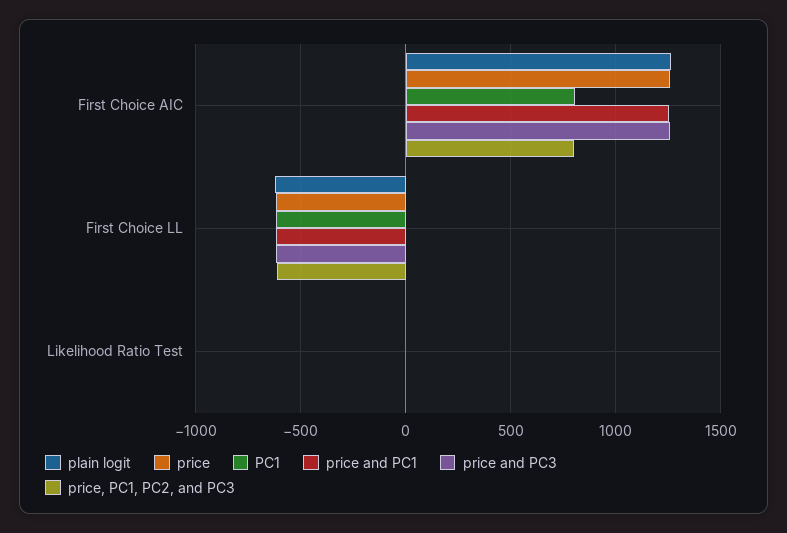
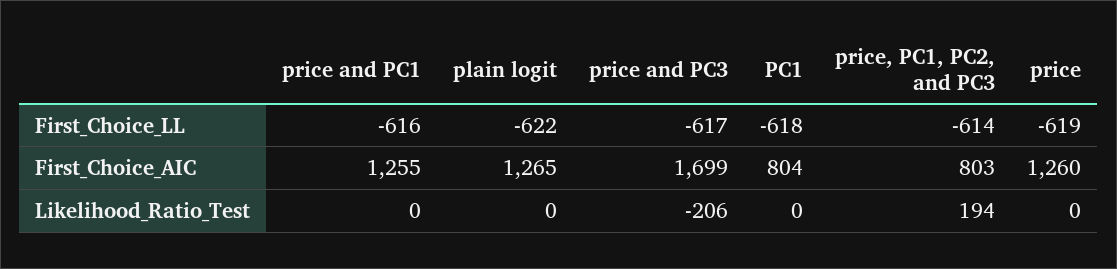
price and PC3, First Choice AIC: 1250 -> 1699
price and PC3, Likelihood Ratio Test: 0 -> -206
price, PC1, PC2, and PC3, Likelihood Ratio Test: 0 -> 194

